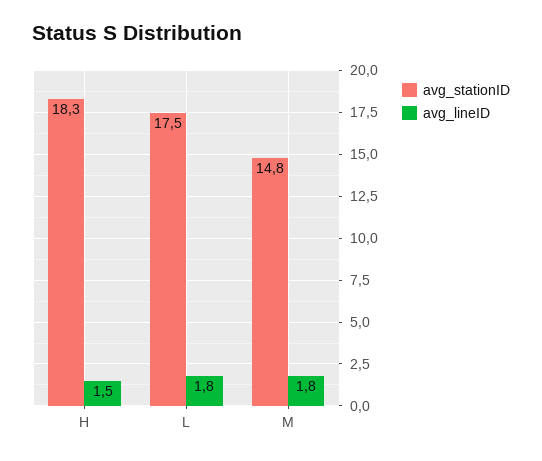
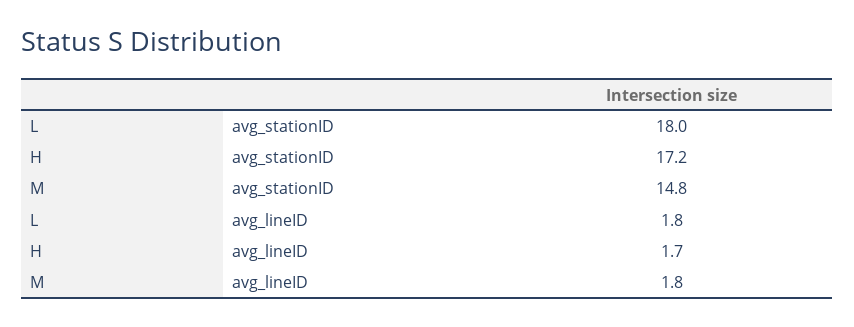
avg_stationID, H: 18.3 -> 17.2
avg_lineID, H: 1.5 -> 1.7
avg_stationID, L: 17.5 -> 18

